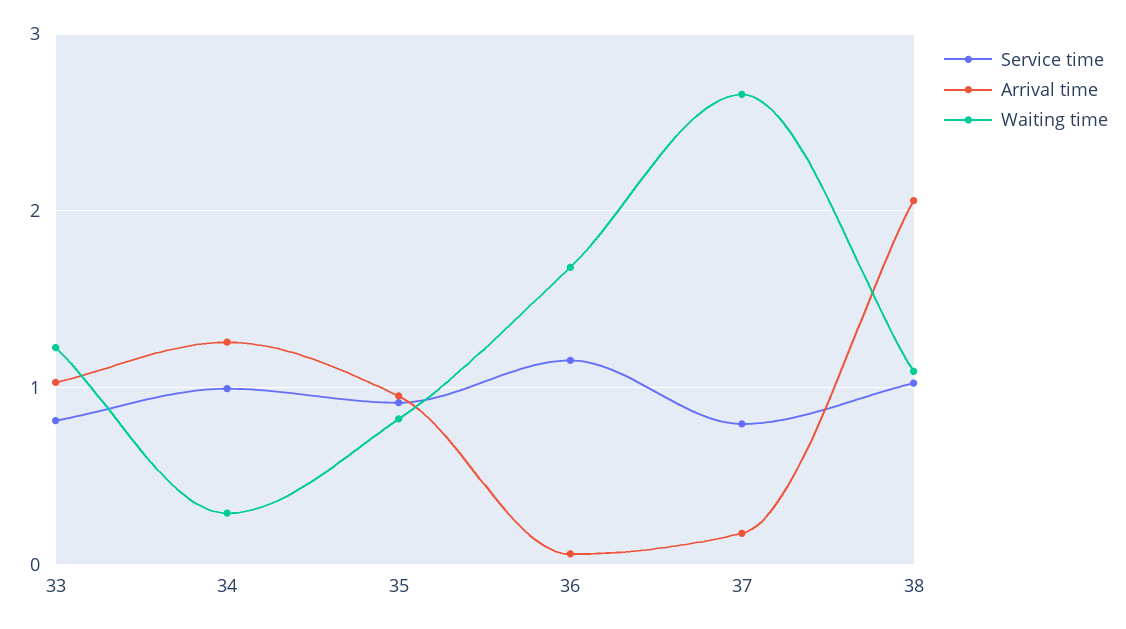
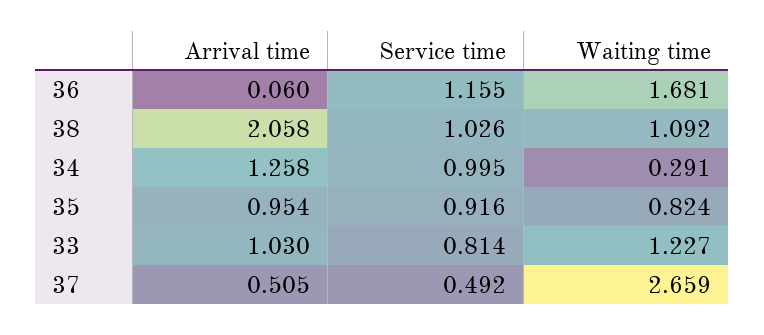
Service time, 37: 0.8 -> 0.492
Arrival time, 37: 0.2 -> 0.505

